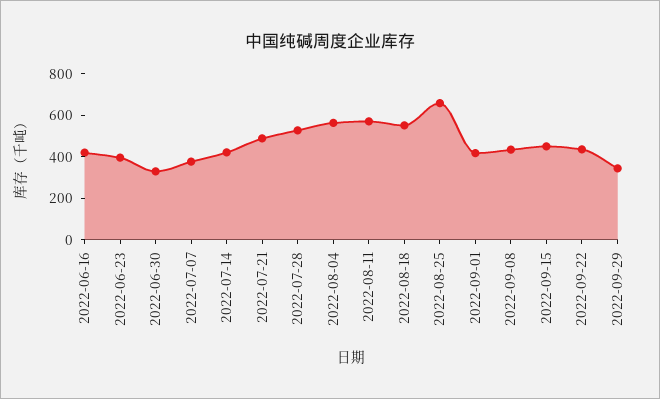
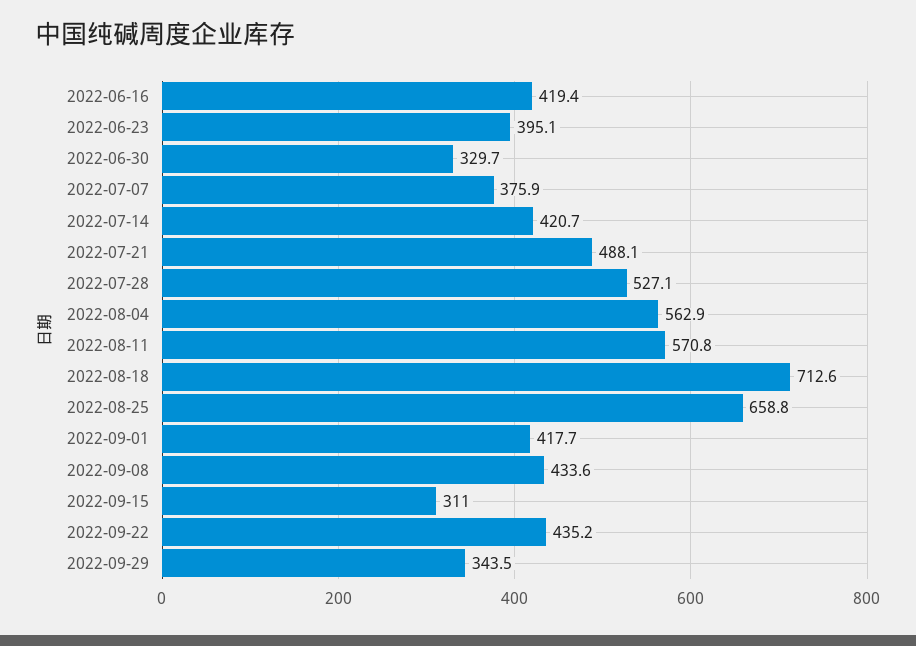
2022-08-18: 550 -> 712.6
2022-09-15: 450 -> 311

